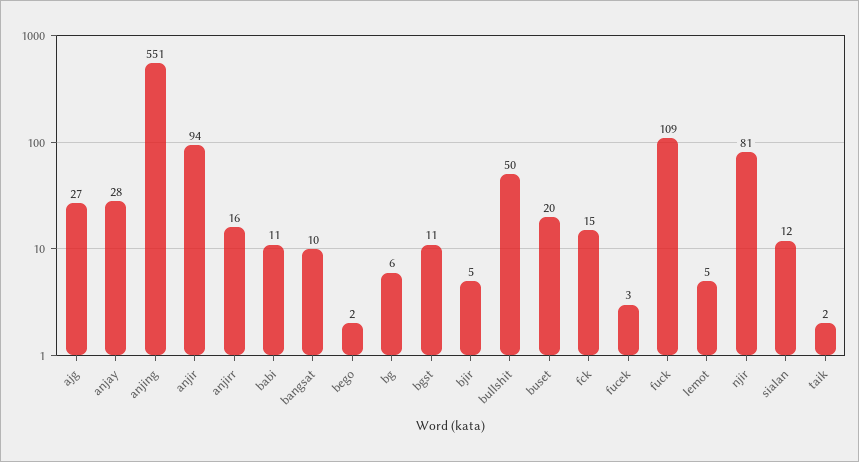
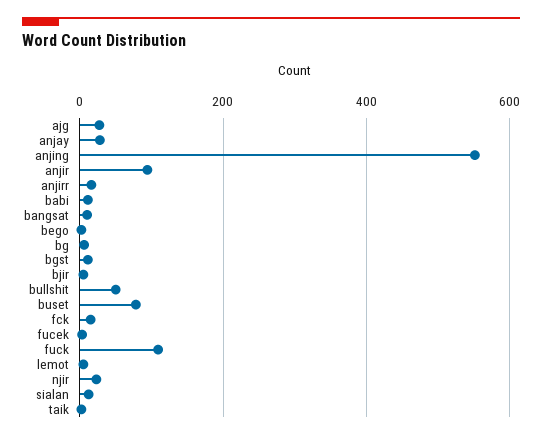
buset: 20 -> 80
njir: 81 -> 20

